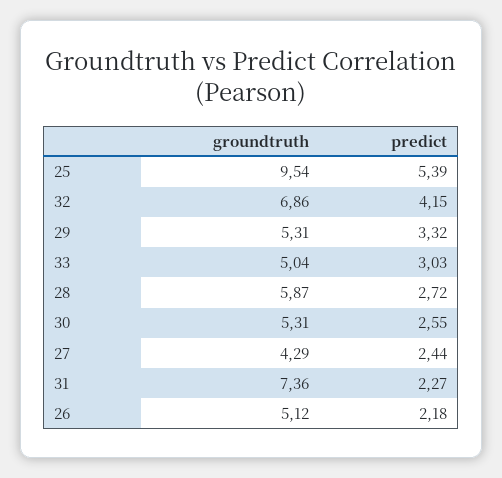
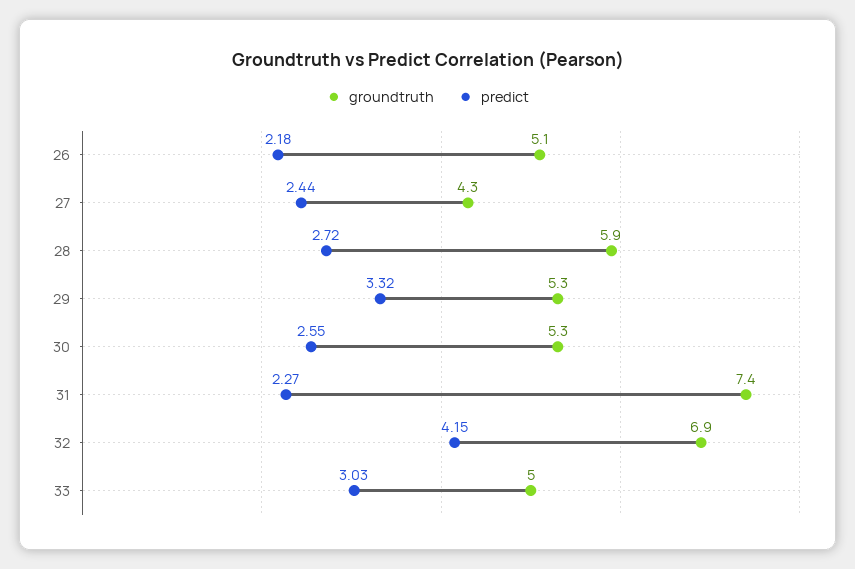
groundtruth, 25: 9.54 -> none
predict, 25: 5.39 -> none

